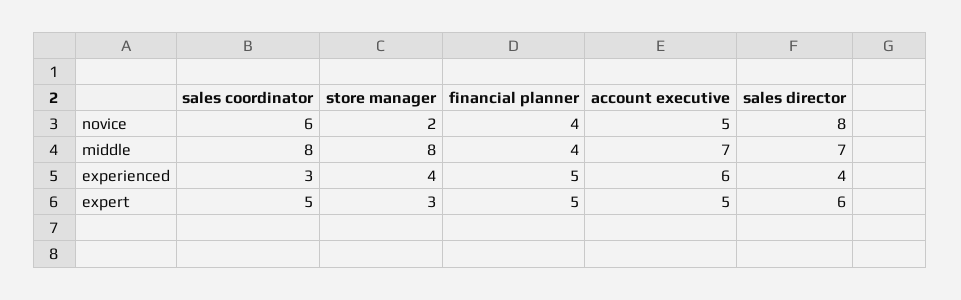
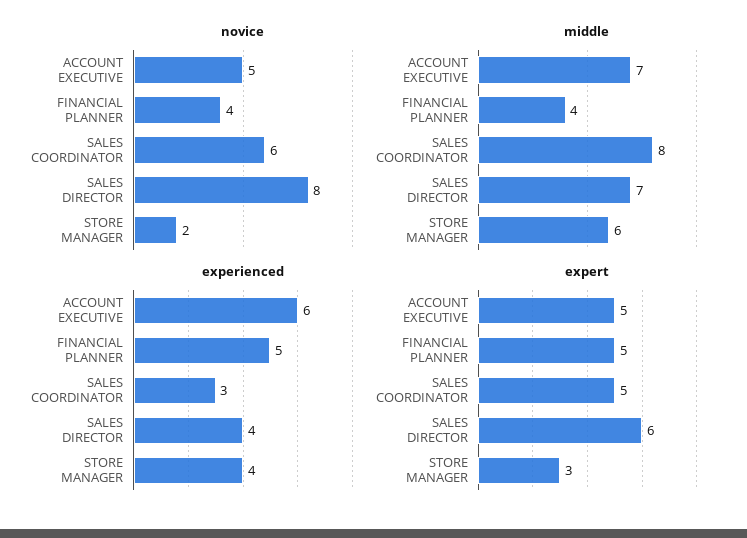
middle, store manager: 8 -> 6

